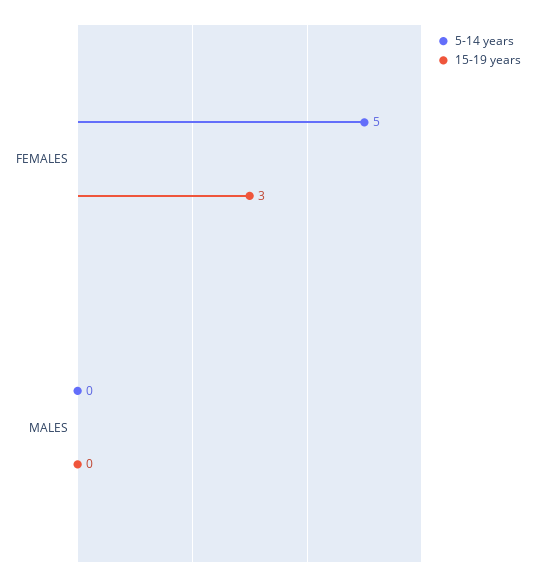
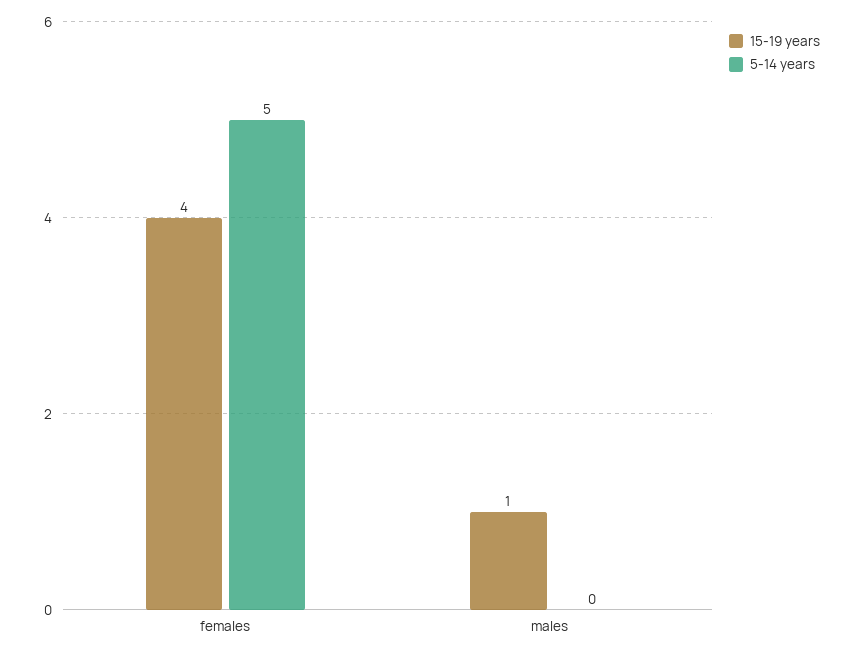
15-19 years, FEMALES: 3 -> 4
15-19 years, MALES: 0 -> 1

